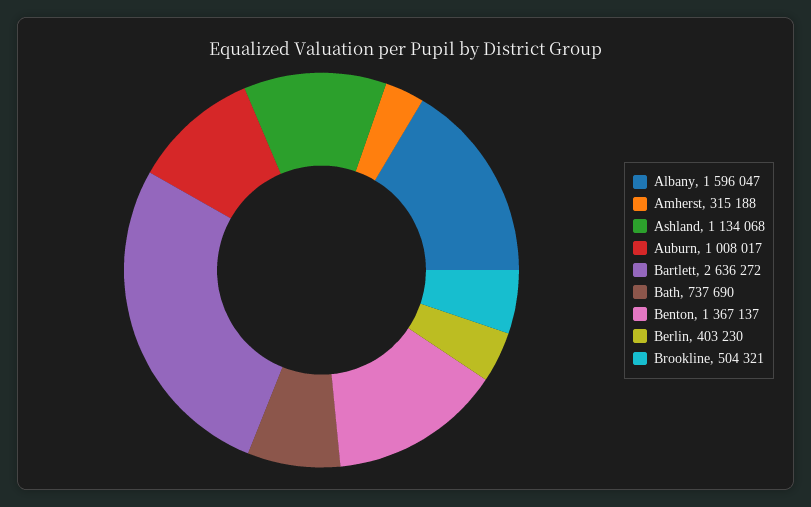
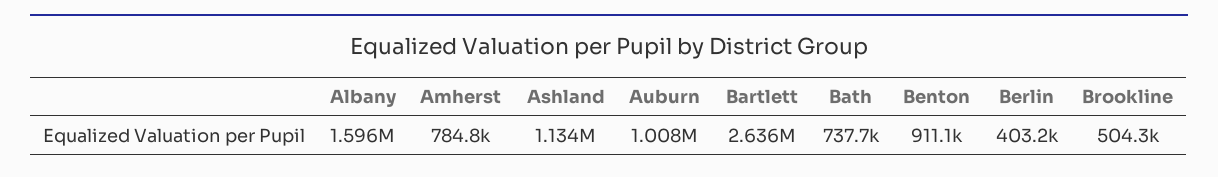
Amherst: 315188 -> 784800
Benton: 1367137 -> 911100

